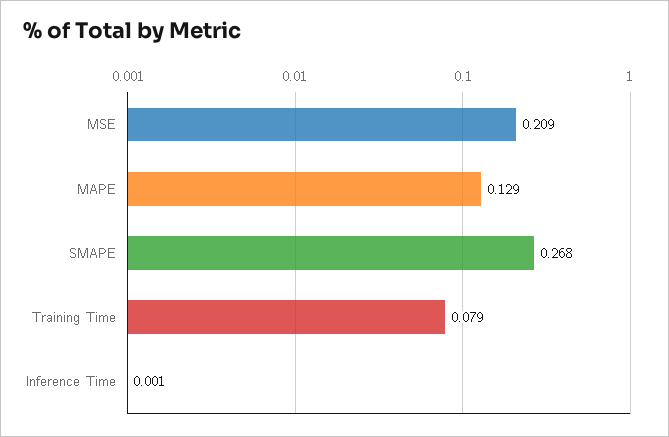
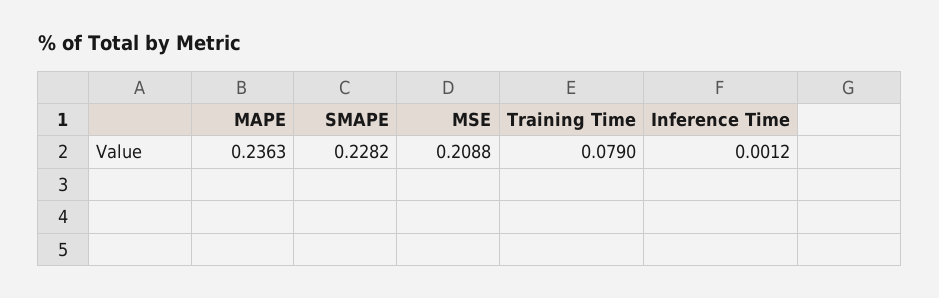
MAPE: 0.129 -> 0.2363
SMAPE: 0.268 -> 0.2282

